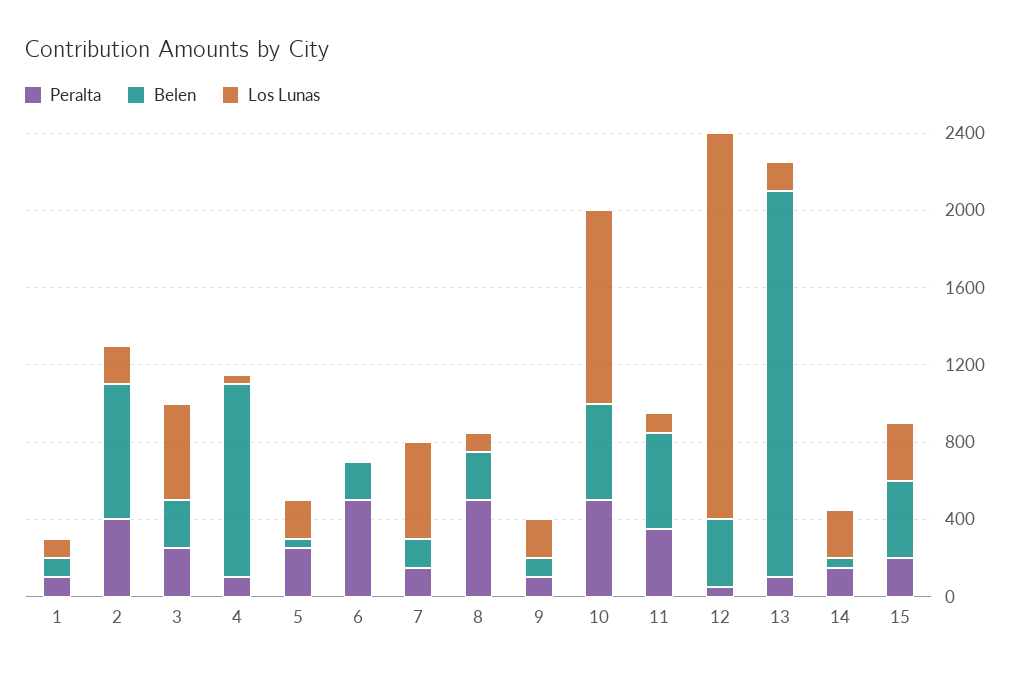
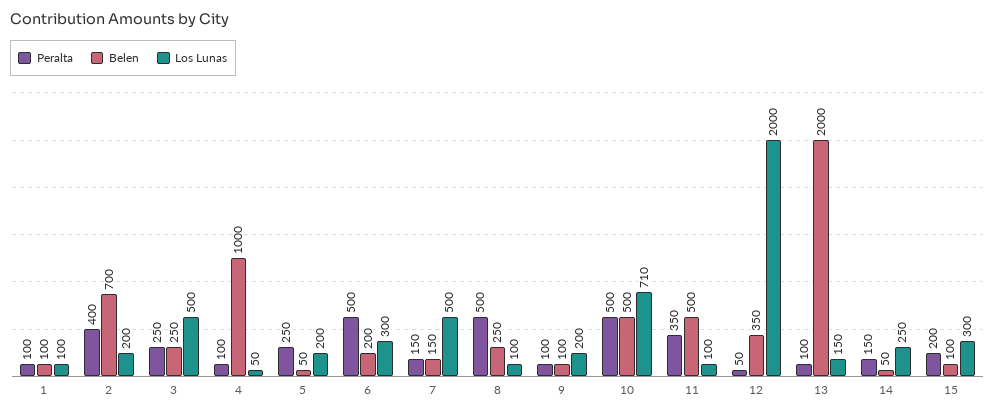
Los Lunas, 6: 0 -> 300
Los Lunas, 10: 1000 -> 710
Belen, 15: 400 -> 100

